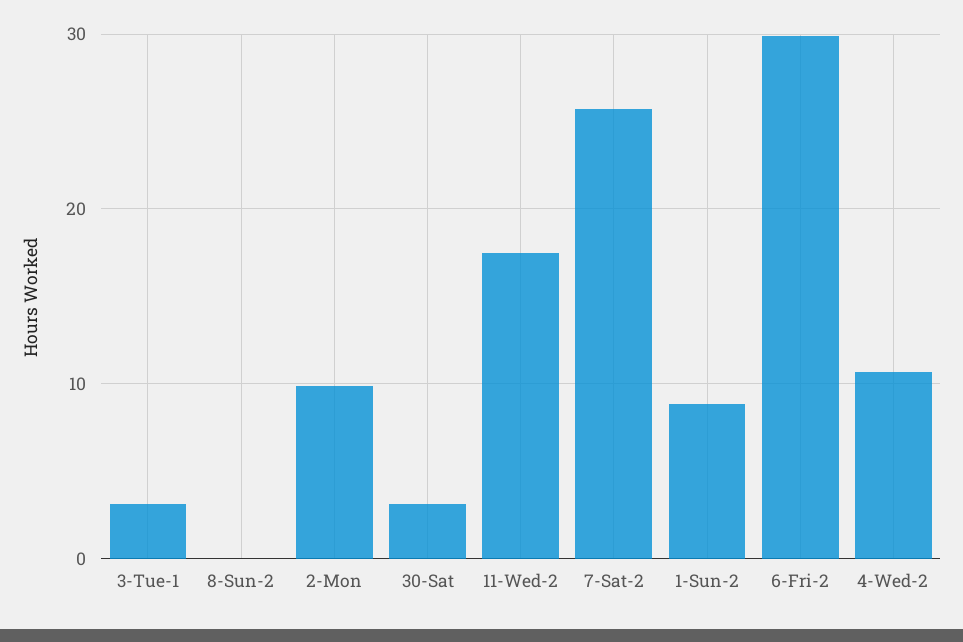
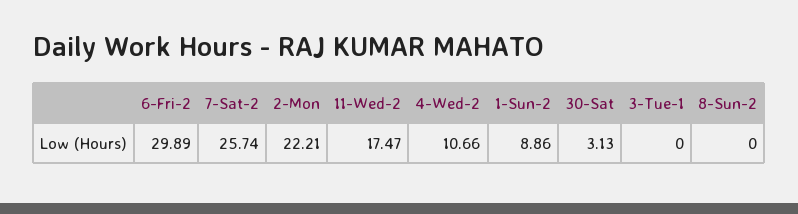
3-Tue-1: 3 -> 0
2-Mon: 10 -> 22.21

